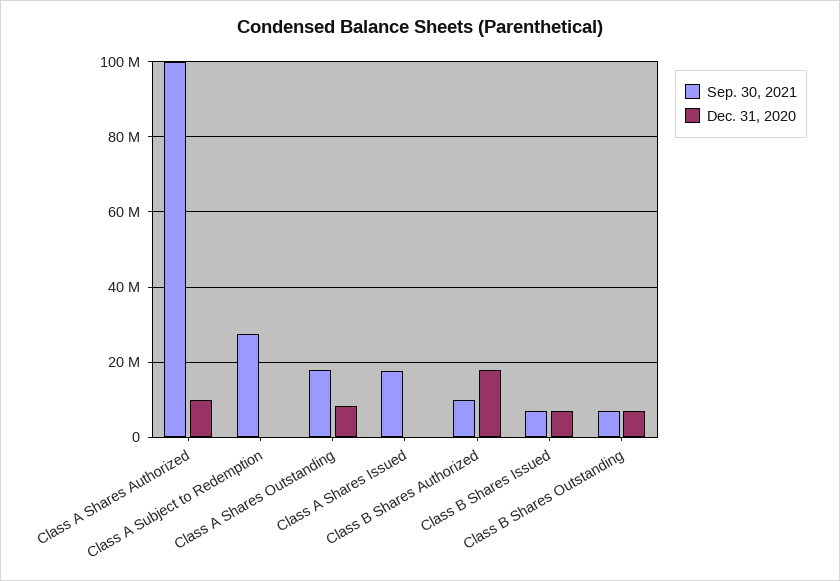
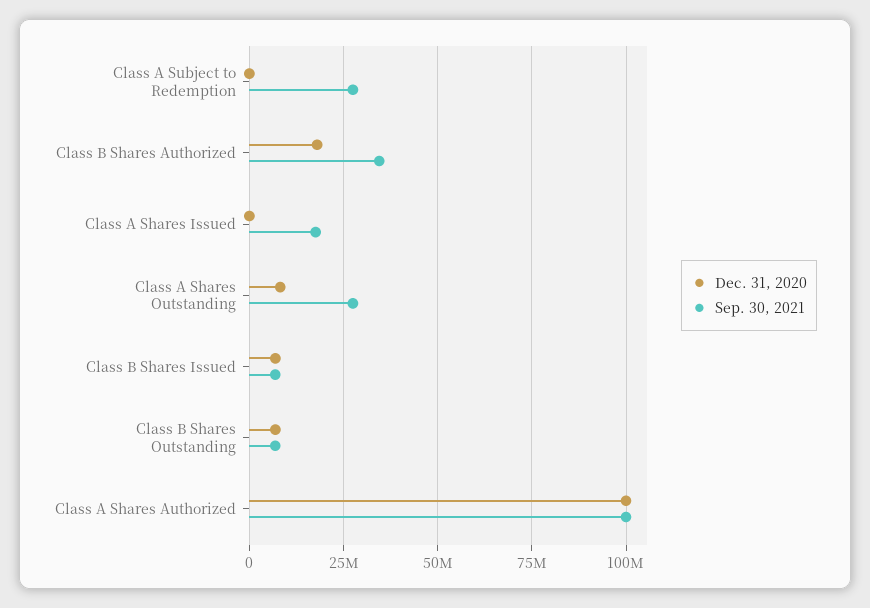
Dec. 31, 2020, Class A Shares Authorized: 10000000 -> 100000000
Sep. 30, 2021, Class A Shares Outstanding: 18000000 -> 27500000
Sep. 30, 2021, Class B Shares Authorized: 10000000 -> 35000000

